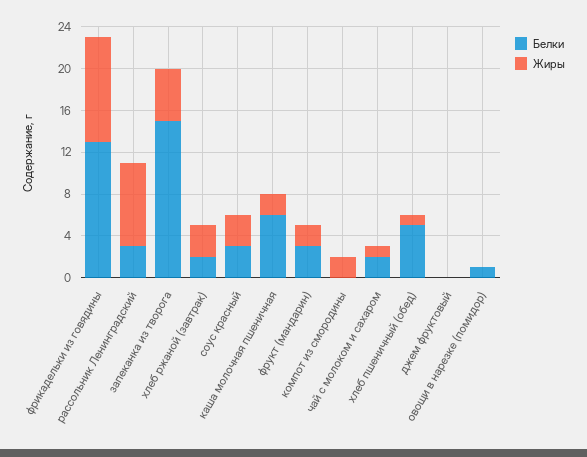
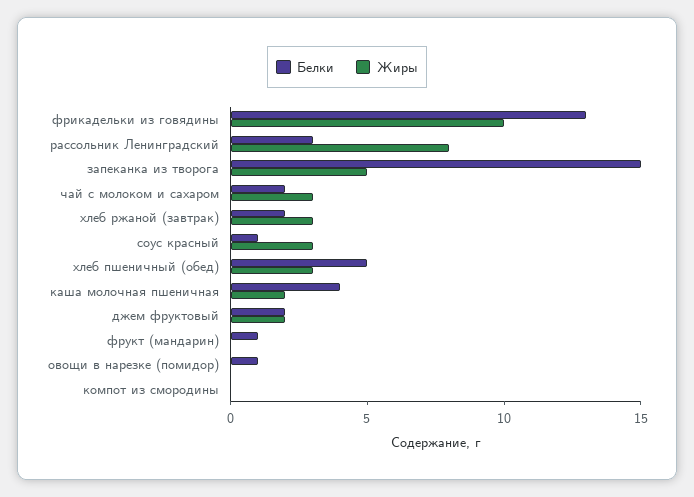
Белки, соус красный: 3 -> 1
Белки, каша молочная пшеничная: 6 -> 4
Белки, фрукт (мандарин): 3 -> 1
Жиры, фрукт (мандарин): 2 -> 0
Жиры, компот из смородины: 2 -> 0
Жиры, чай с молоком и сахаром: 1 -> 3
Жиры, хлеб пшеничный (обед): 1 -> 3
Белки, джем фруктовый: 0 -> 2
Жиры, джем фруктовый: 0 -> 2

